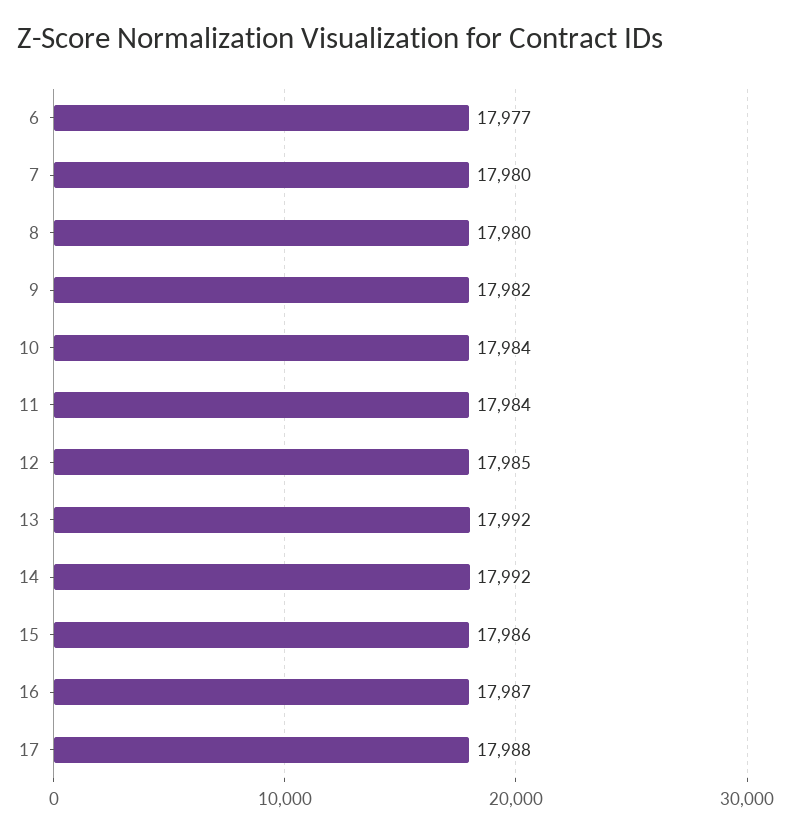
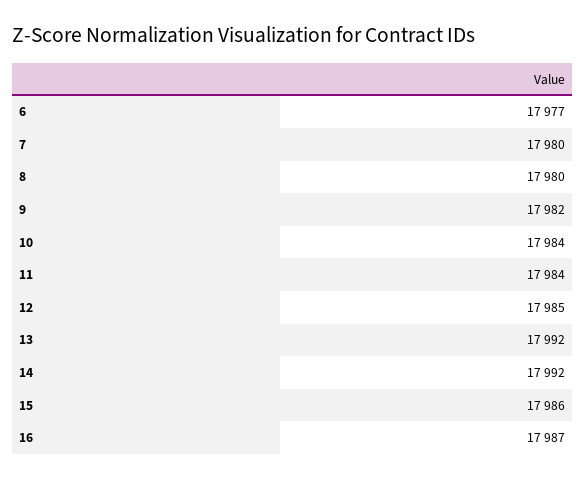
17: 17988 -> none

